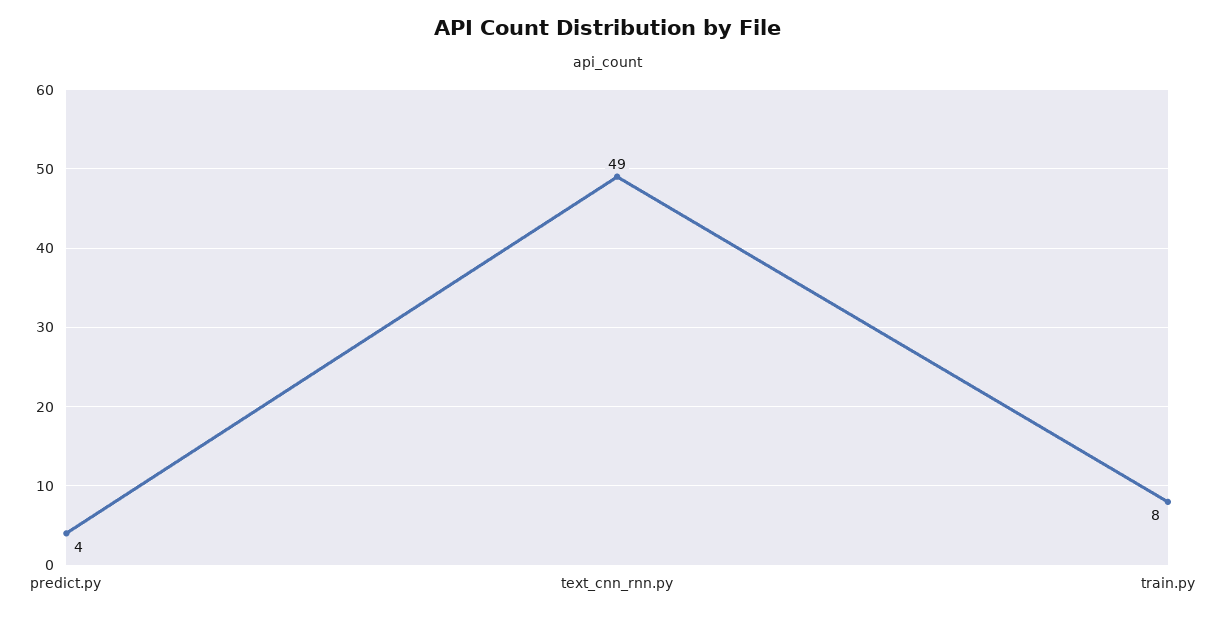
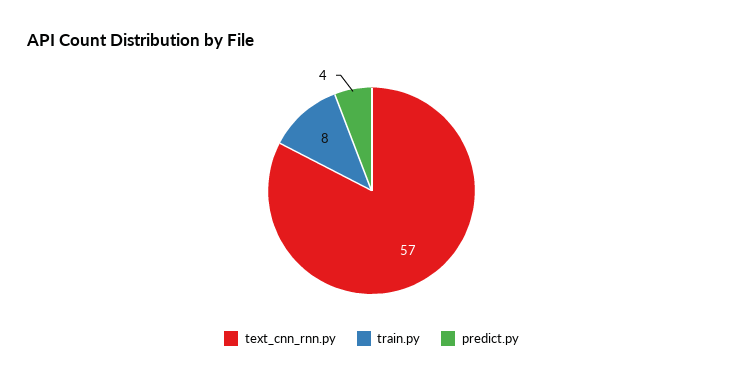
text_cnn_rnn.py: 49 -> 57

